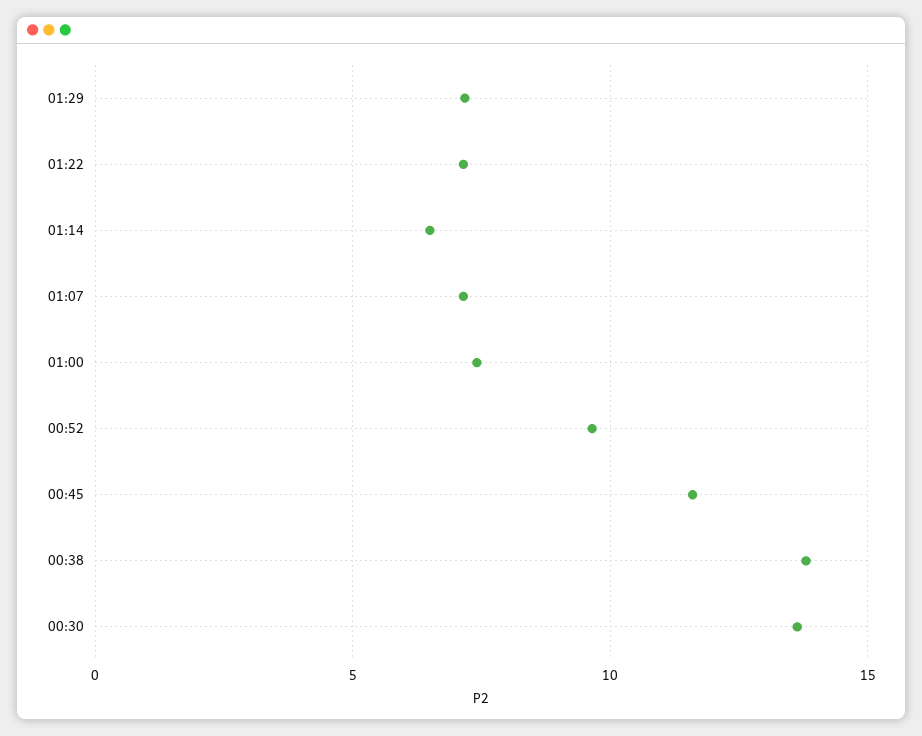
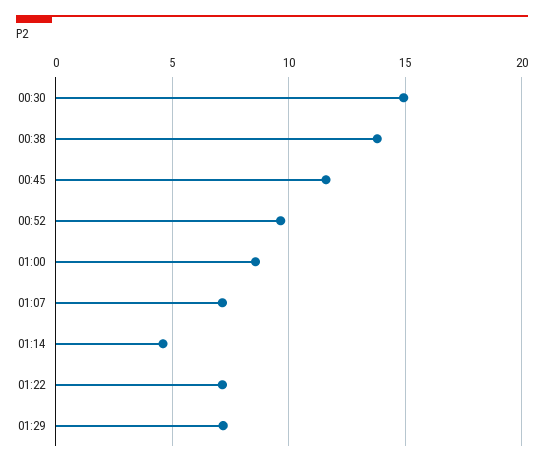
01:14: 6.5 -> 4.5
01:00: 7.5 -> 8.5
00:30: 13.5 -> 15

